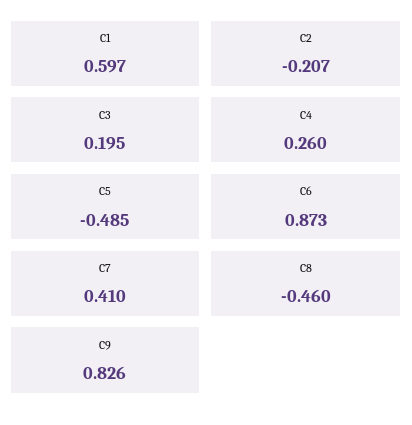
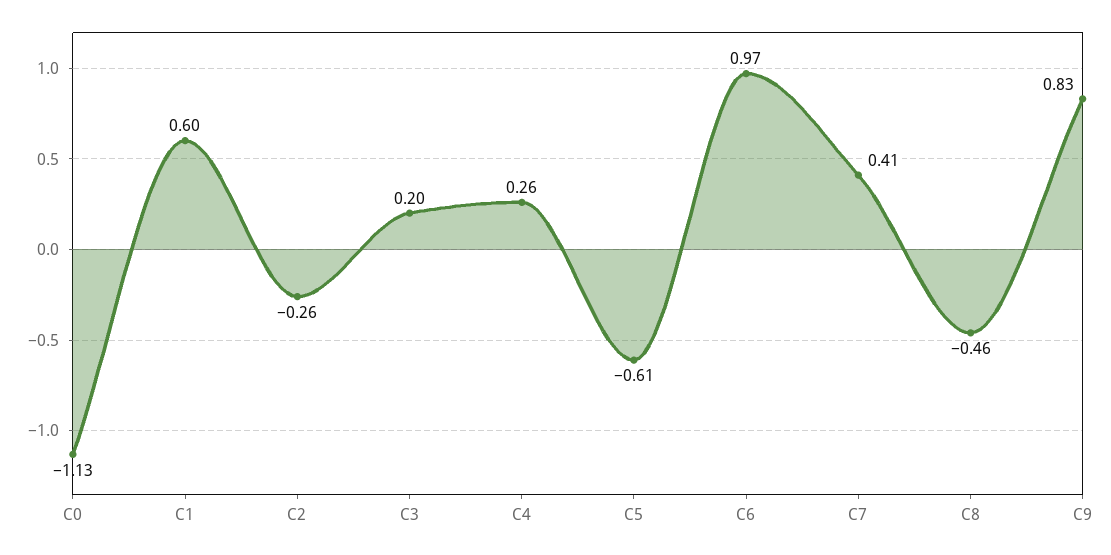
C2: -0.207 -> -0.26
C5: -0.485 -> -0.61
C6: 0.873 -> 0.97
C0: none -> -1.13

